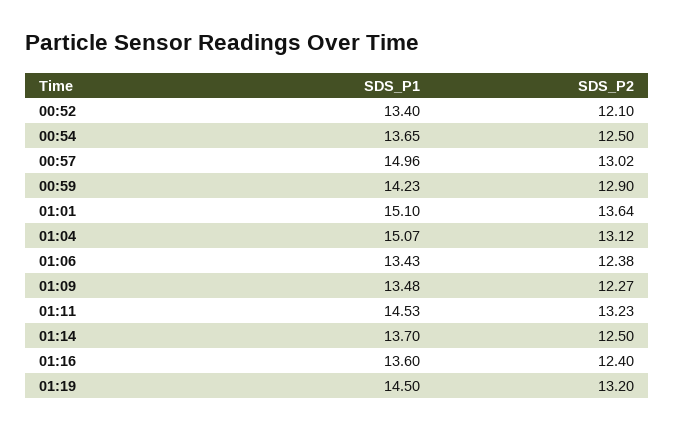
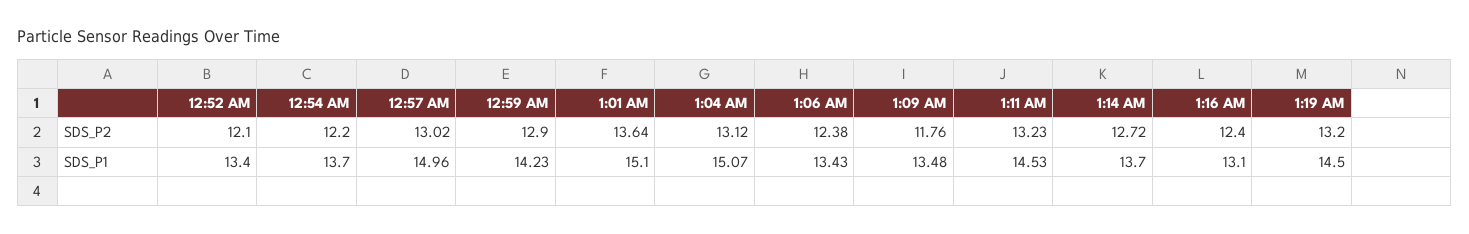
SDS_P1, 00:54: 13.65 -> 13.7
SDS_P2, 00:54: 12.5 -> 12.2
SDS_P2, 01:09: 12.27 -> 11.76
SDS_P2, 01:14: 12.5 -> 12.72
SDS_P1, 01:16: 13.6 -> 13.1

